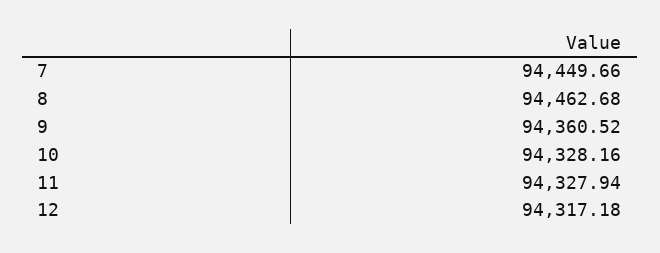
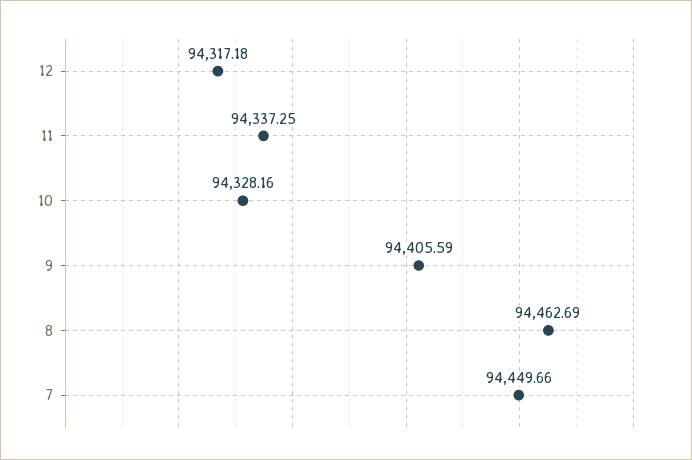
8: 94462.68 -> 94462.69
9: 94360.52 -> 94405.59
11: 94327.94 -> 94337.25

